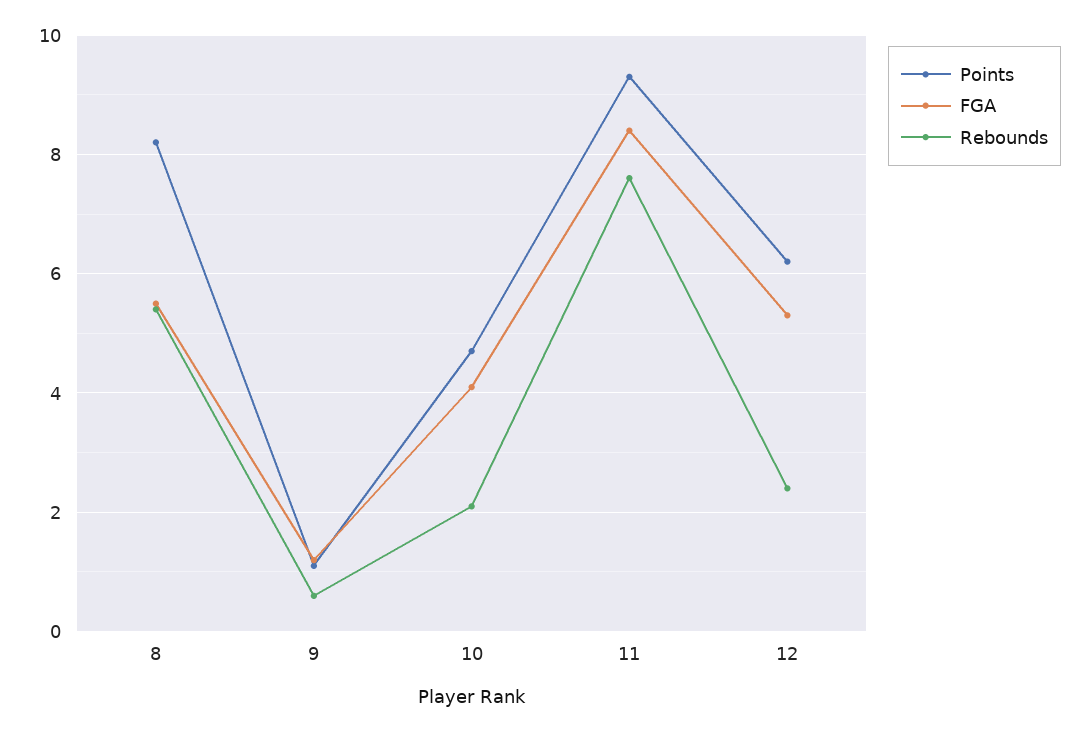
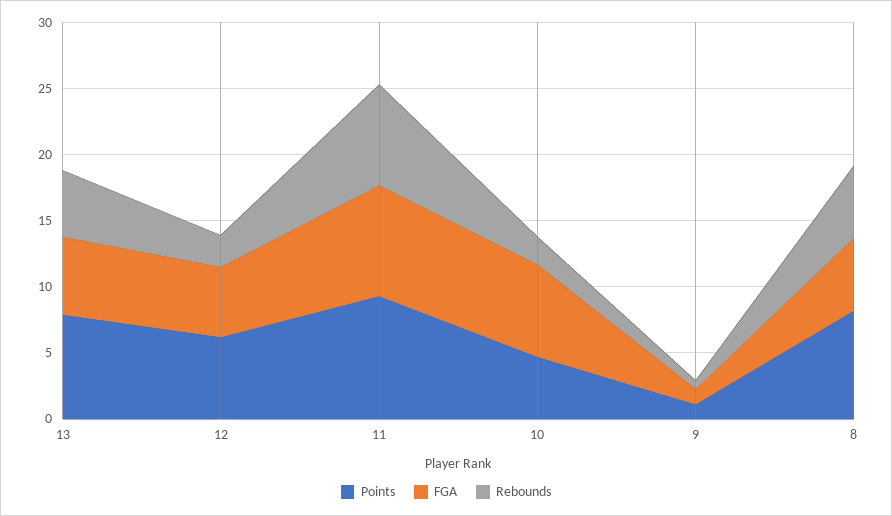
FGA, 10: 4 -> 7
Points, 13: none -> 8
FGA, 13: none -> 6
Rebounds, 13: none -> 5

